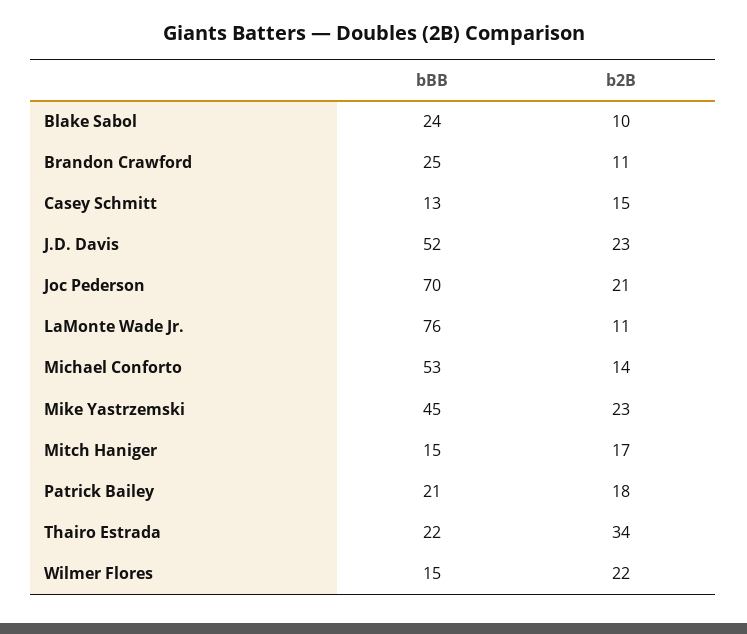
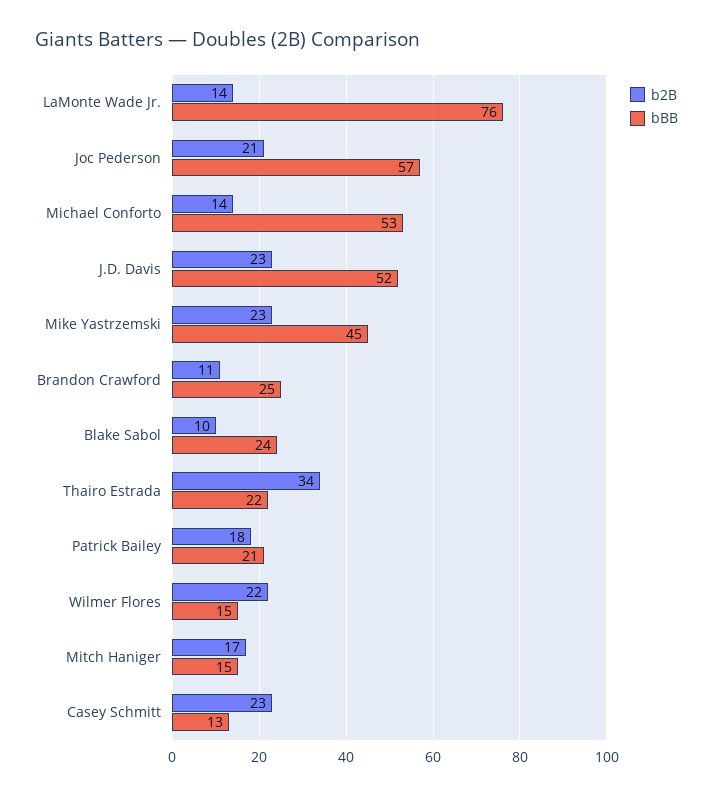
b2B, Casey Schmitt: 15 -> 23
bBB, Joc Pederson: 70 -> 57
b2B, LaMonte Wade Jr.: 11 -> 14

